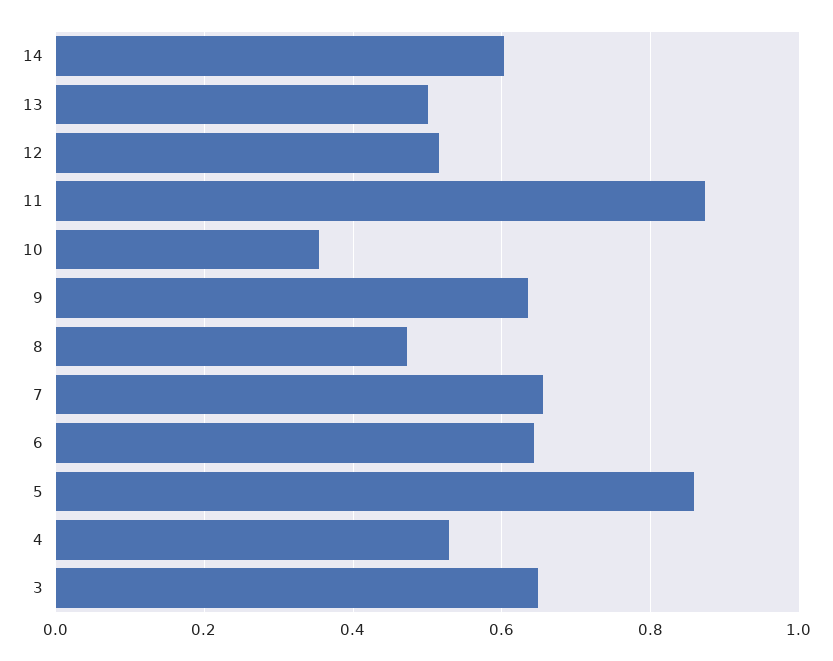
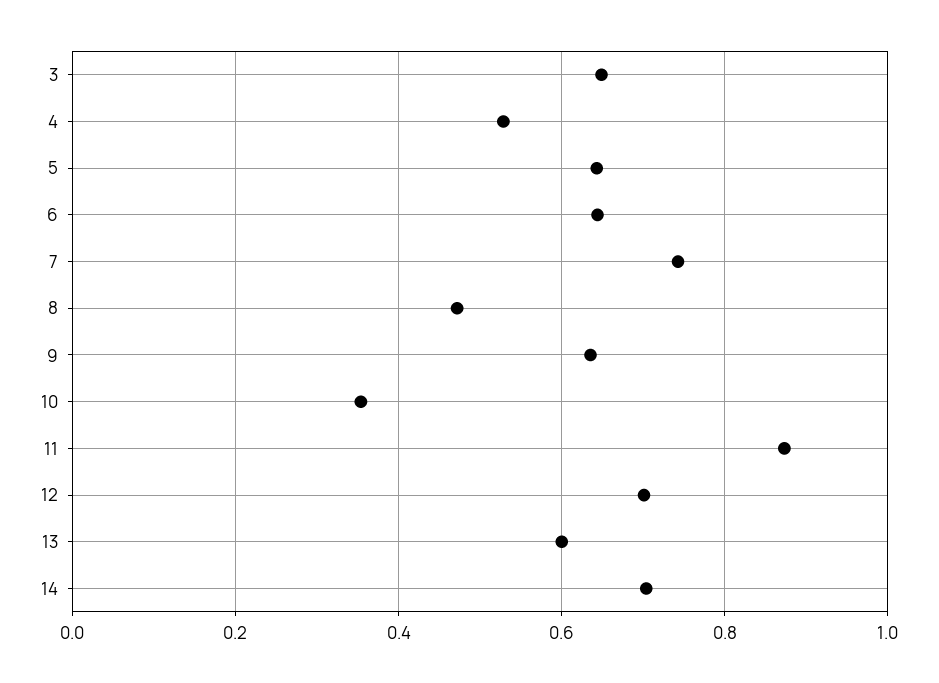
14: 0.6 -> 0.7
13: 0.5 -> 0.6
12: 0.52 -> 0.7
7: 0.66 -> 0.74
5: 0.86 -> 0.64

